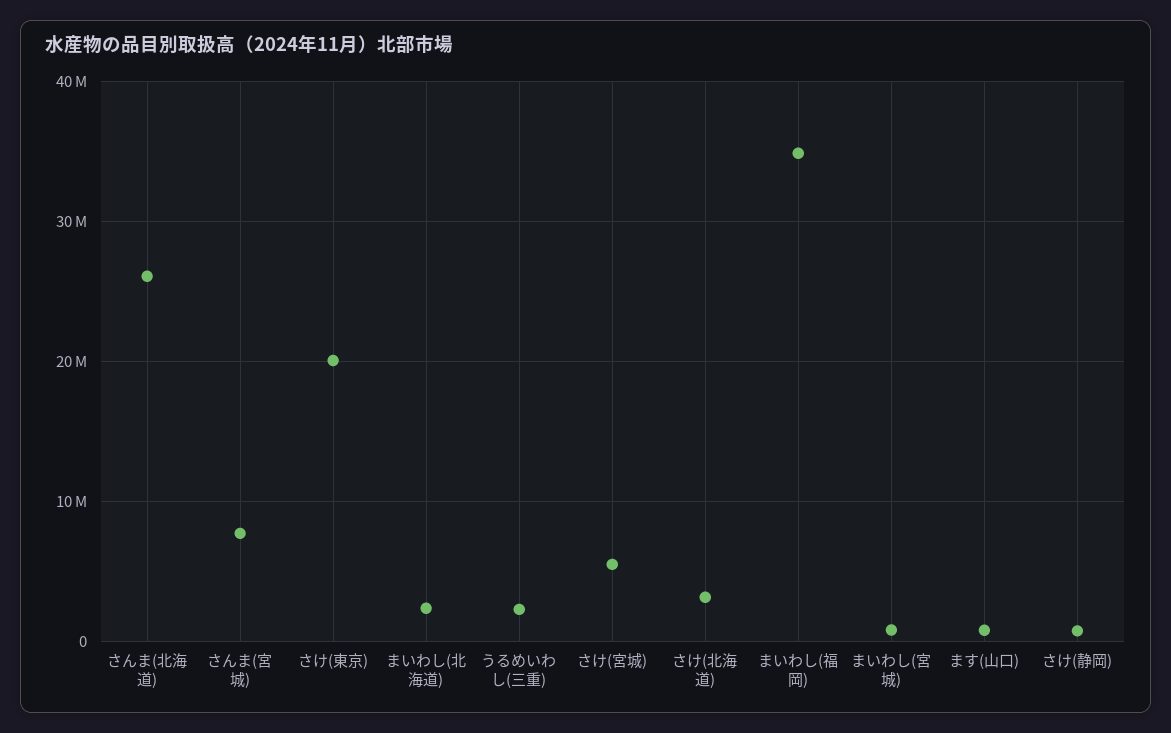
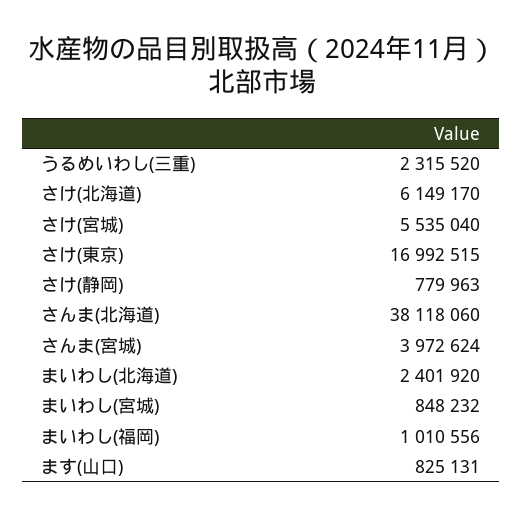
さんま(北海道): 26000000 -> 38118060
さんま(宮城): 8000000 -> 3972624
さけ(東京): 20000000 -> 16992515
さけ(北海道): 3000000 -> 6149170
まいわし(福岡): 35000000 -> 1010556

